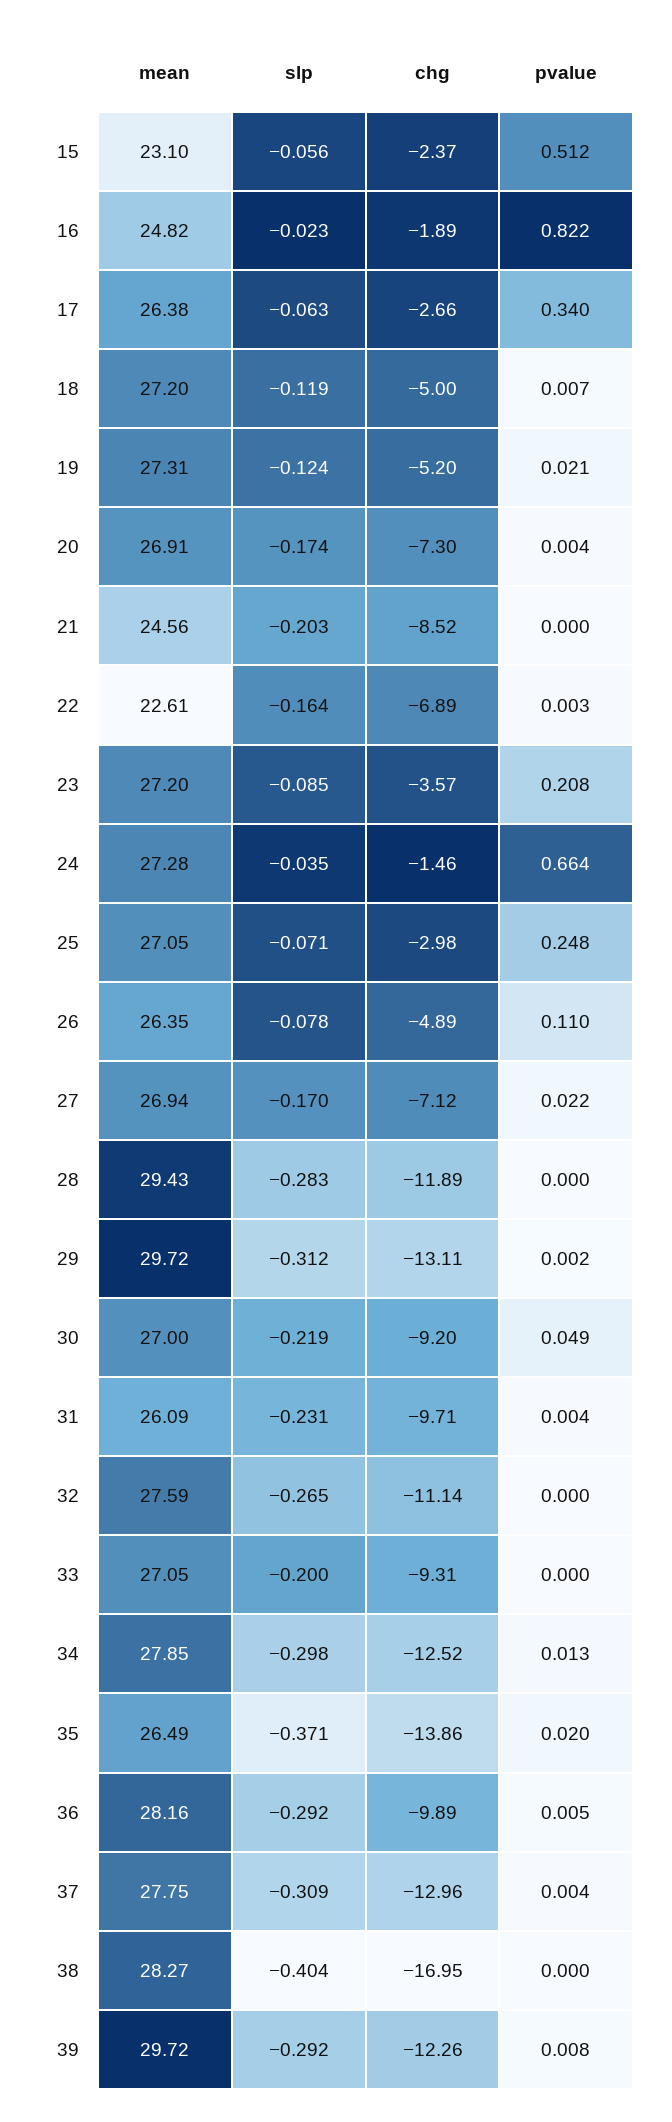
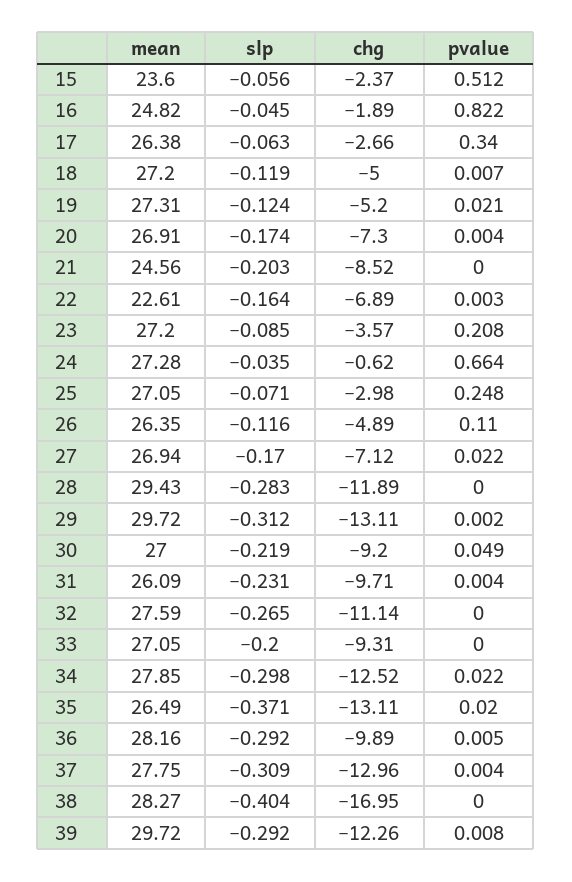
mean, 15: 23.1 -> 23.6
slp, 16: -0.023 -> -0.045
chg, 24: -1.46 -> -0.62
slp, 26: -0.078 -> -0.116
pvalue, 34: 0.013 -> 0.022
chg, 35: -13.86 -> -13.11

